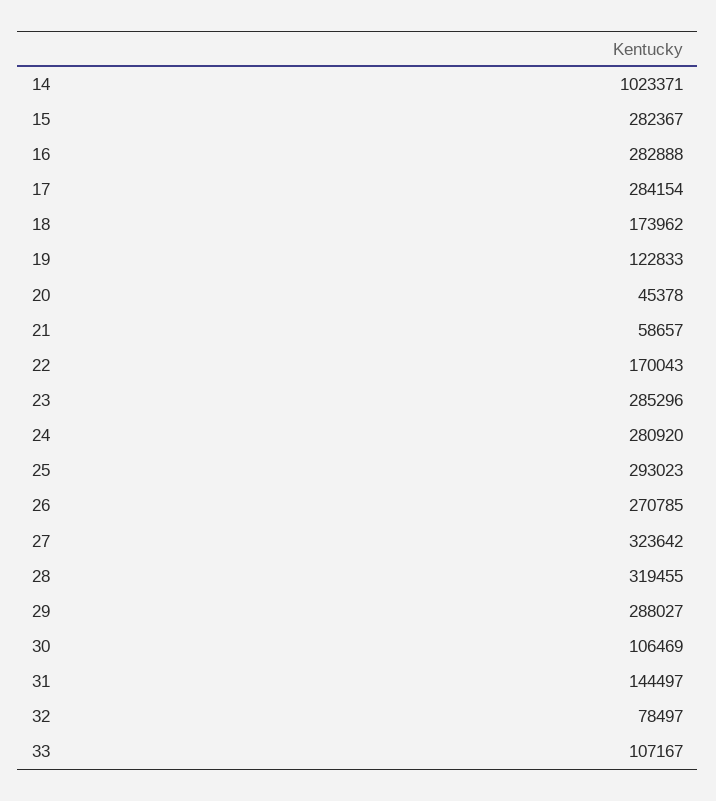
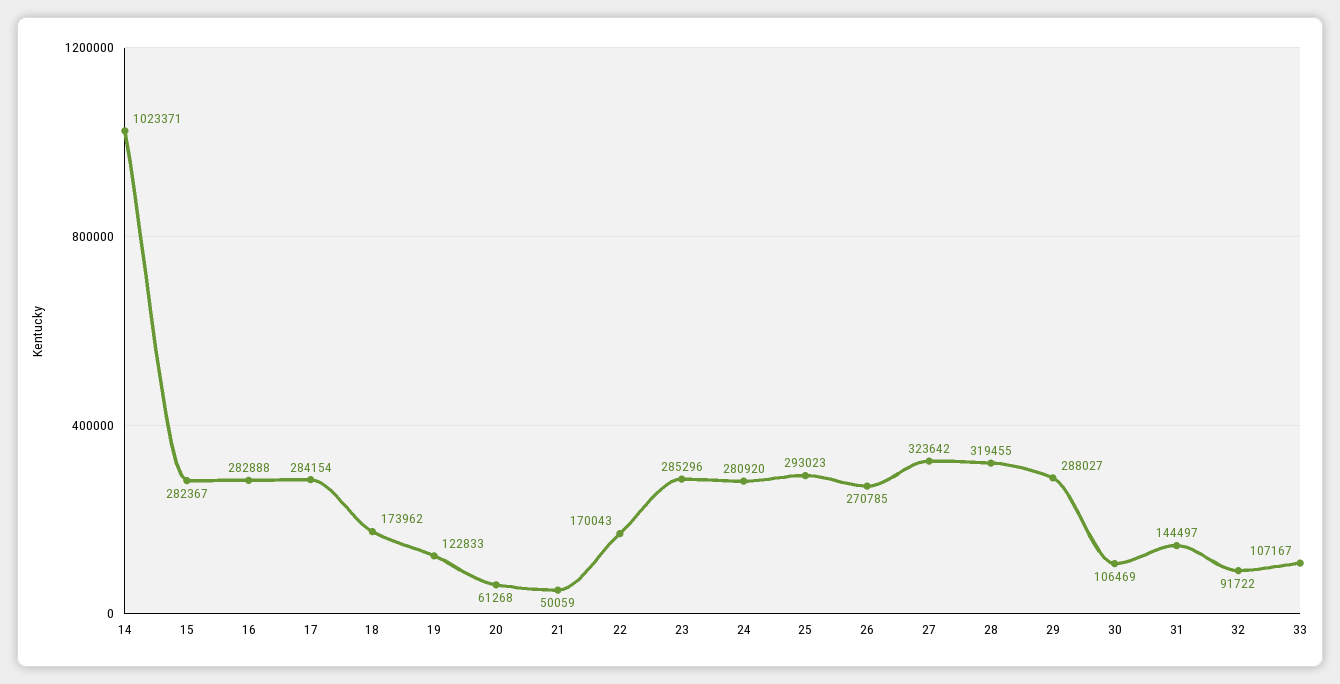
20: 45378 -> 61268
21: 58657 -> 50059
32: 78497 -> 91722

